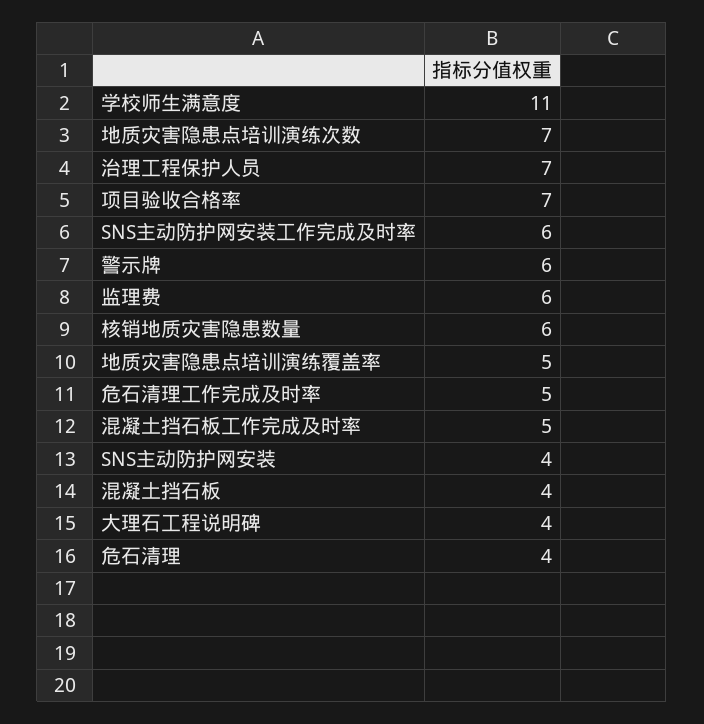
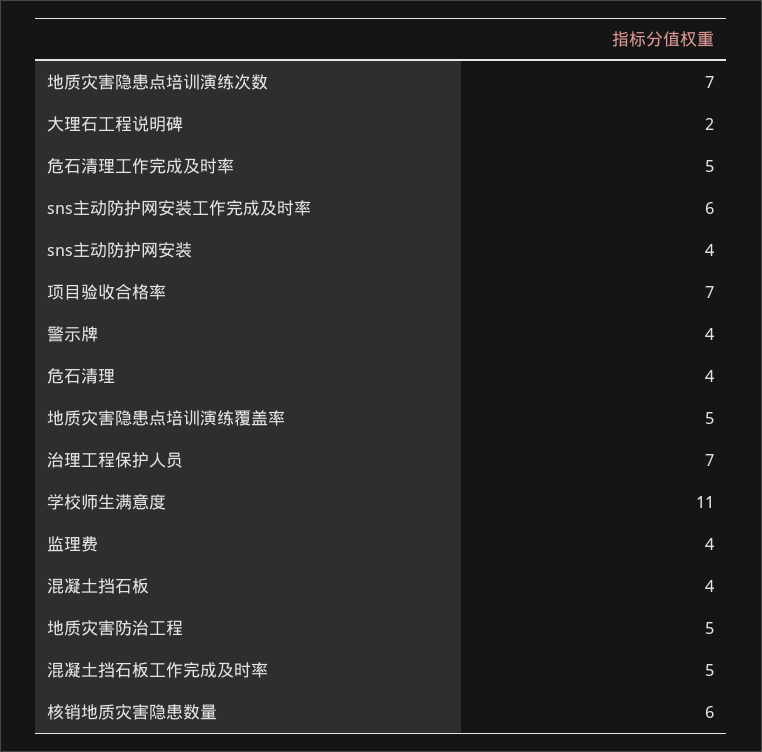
警示牌: 6 -> 4
监理费: 6 -> 4
大理石工程说明碑: 4 -> 2
地质灾害防治工程: none -> 5

